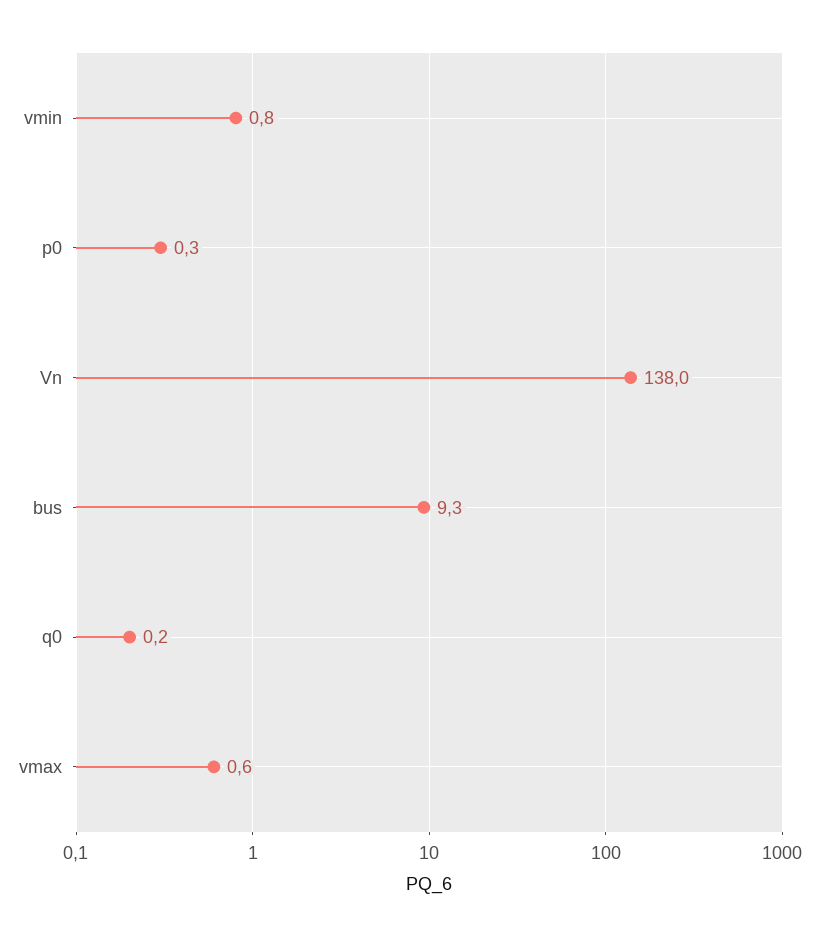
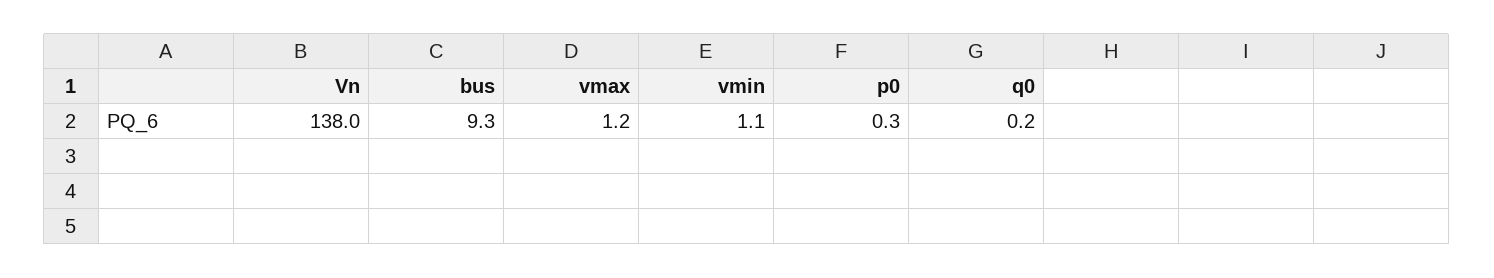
vmin: 0.8 -> 1.1
vmax: 0.6 -> 1.2

